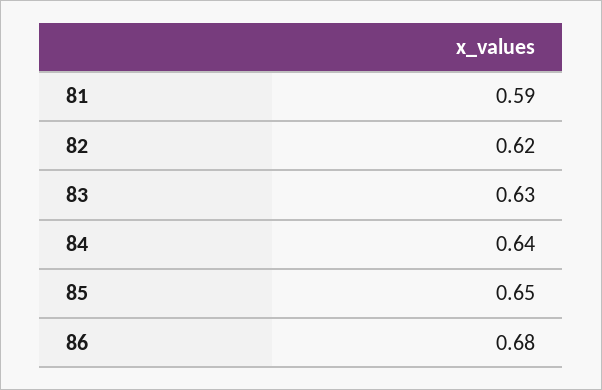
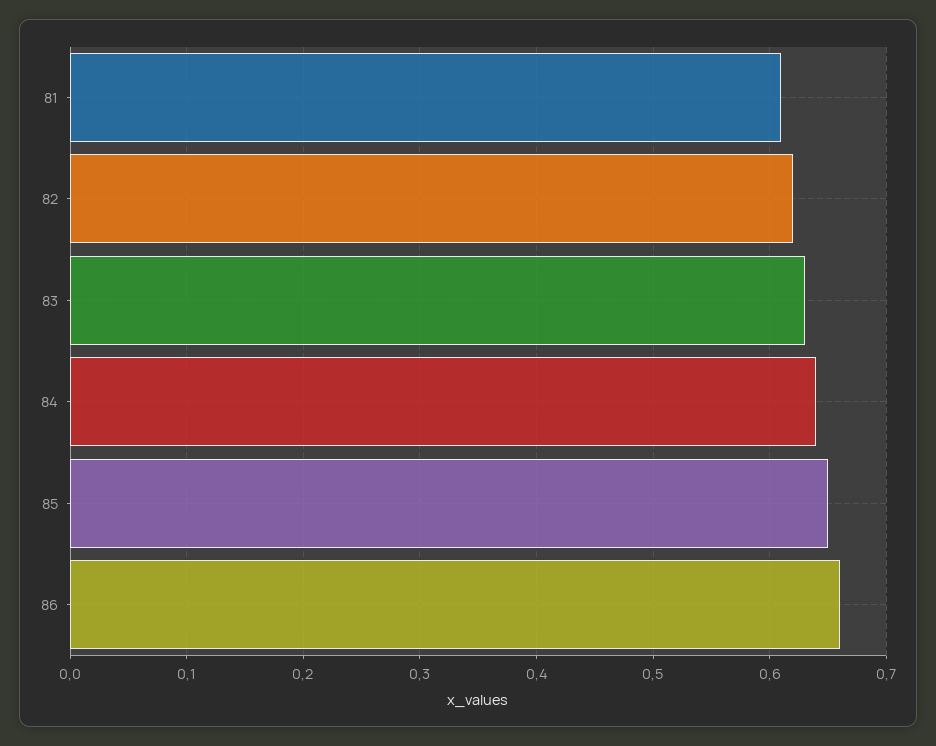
81: 0.59 -> 0.61
86: 0.68 -> 0.66

